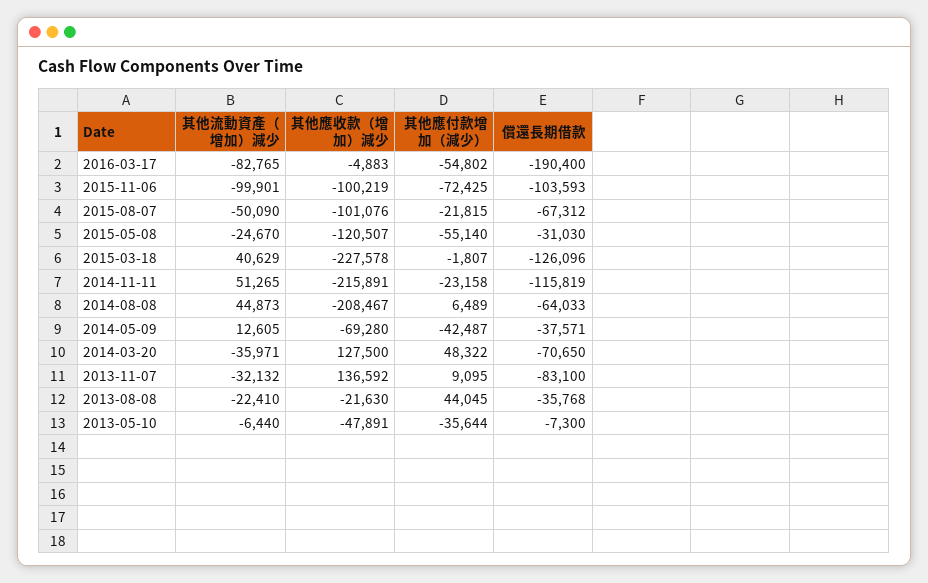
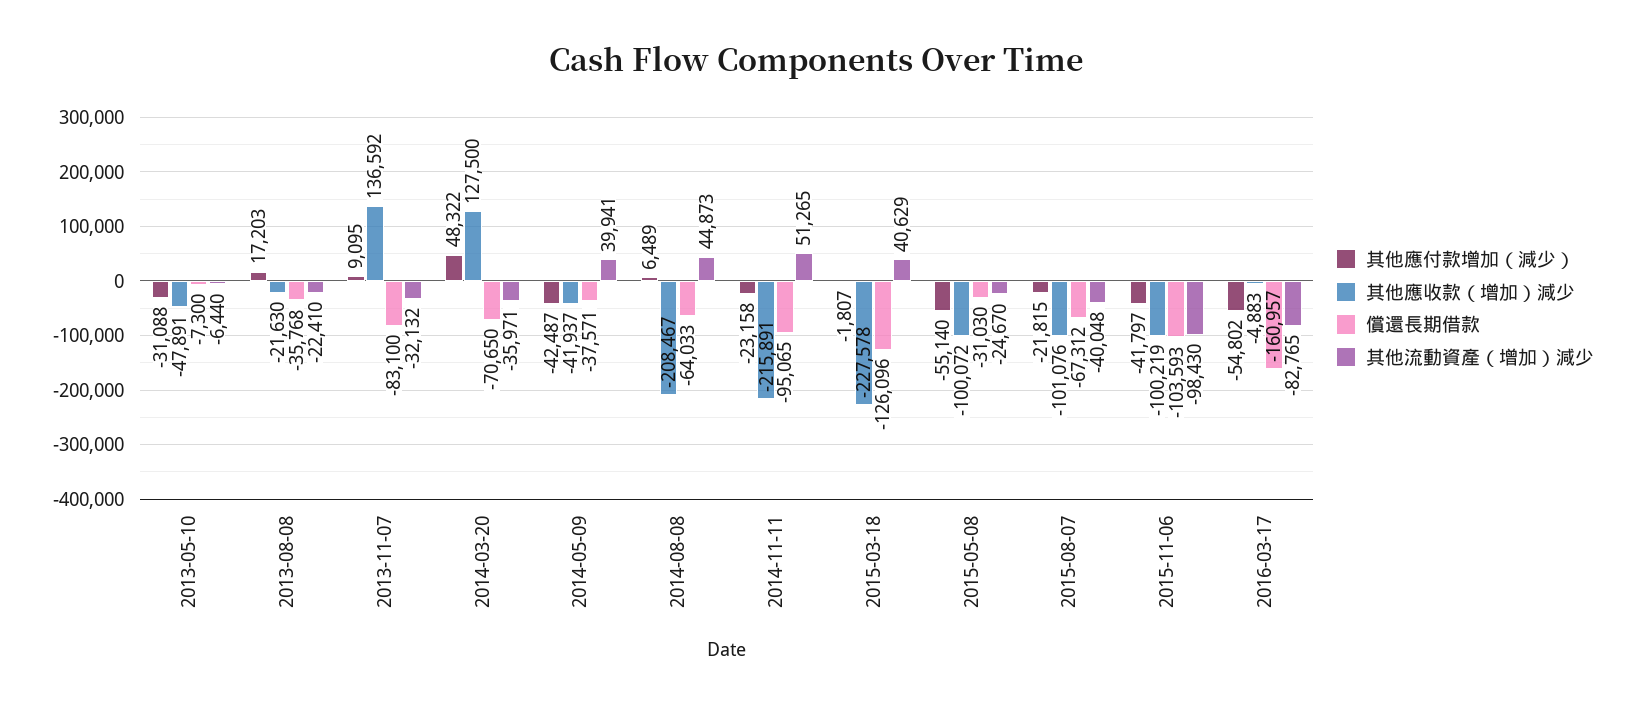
償還長期借款, 2016-03-17: -190400 -> -160957
其他流動資產（增加）減少, 2015-11-06: -99901 -> -98430
其他應付款增加（減少）, 2015-11-06: -72425 -> -41797
其他流動資產（增加）減少, 2015-08-07: -50090 -> -40048
其他應收款（增加）減少, 2015-05-08: -120507 -> -100072
償還長期借款, 2014-11-11: -115819 -> -95065
其他流動資產（增加）減少, 2014-05-09: 12605 -> 39941
其他應收款（增加）減少, 2014-05-09: -69280 -> -41937
其他應付款增加（減少）, 2013-08-08: 44045 -> 17203
其他應付款增加（減少）, 2013-05-10: -35644 -> -31088

